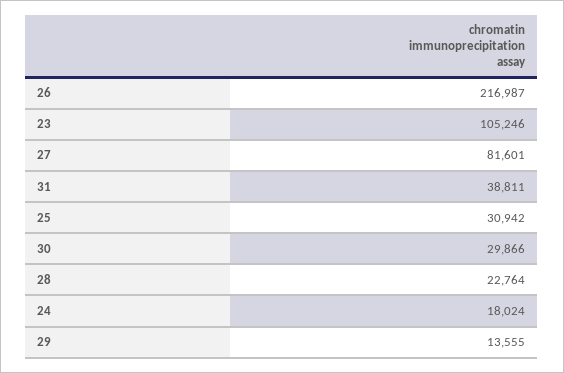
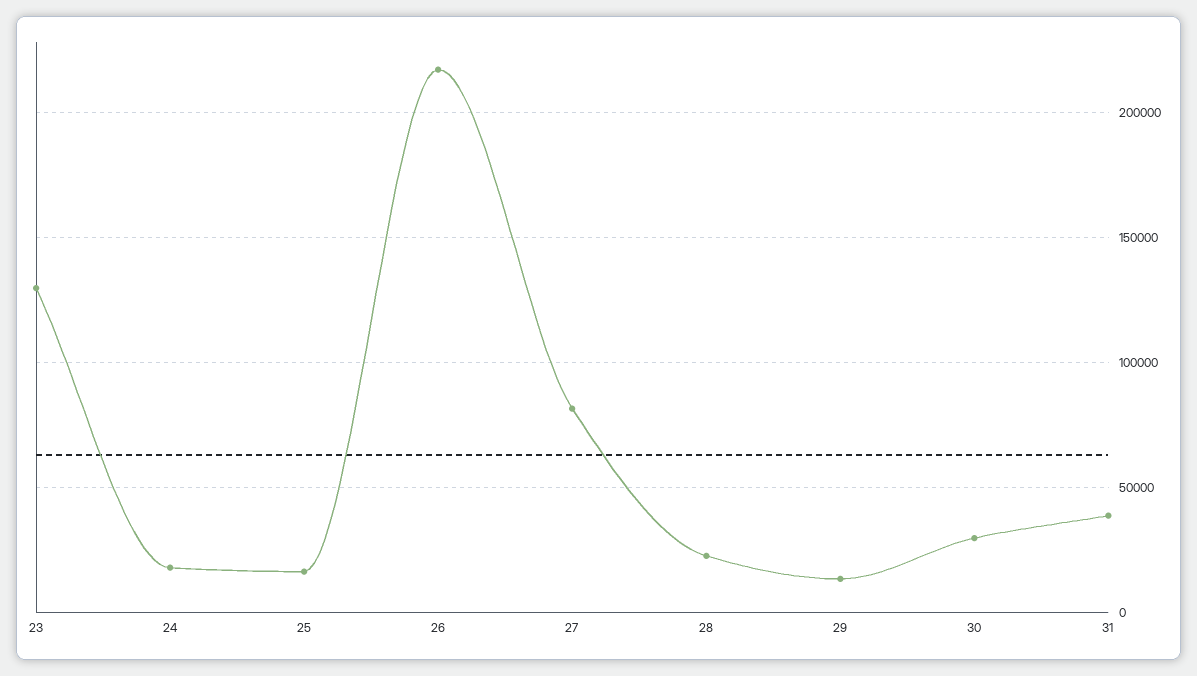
23: 105246 -> 130000
25: 30942 -> 15000

